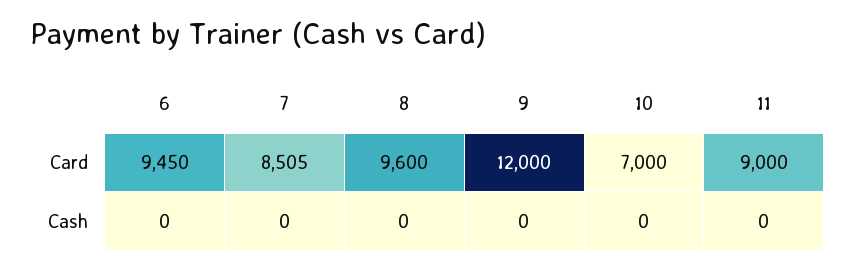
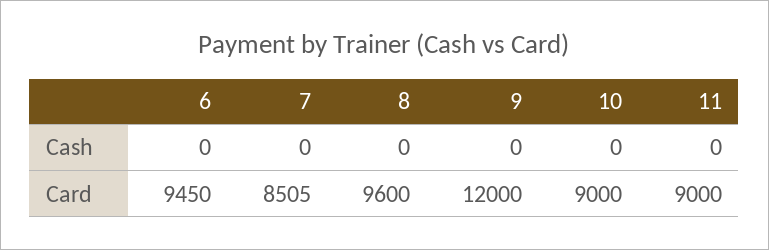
10, Card: 7000 -> 9000

